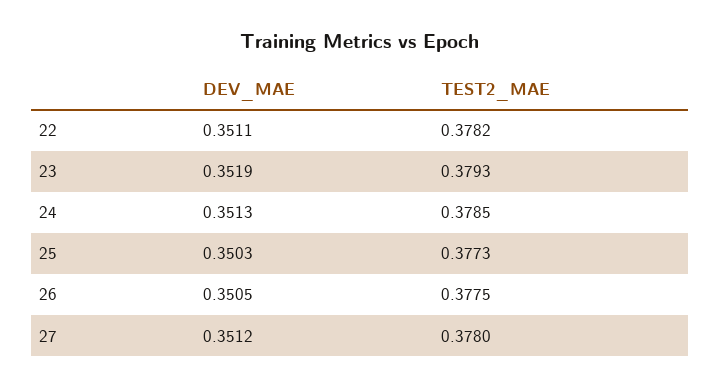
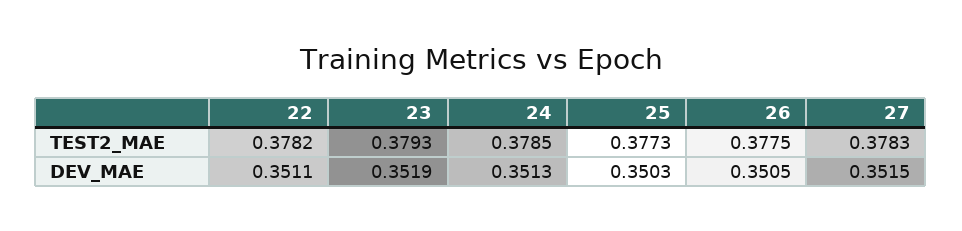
DEV_MAE, 27: 0.3512 -> 0.3515
TEST2_MAE, 27: 0.378 -> 0.3783

